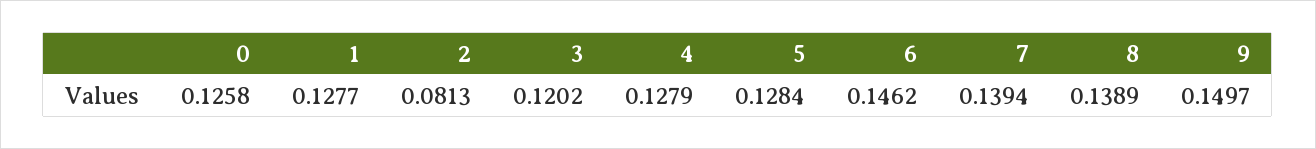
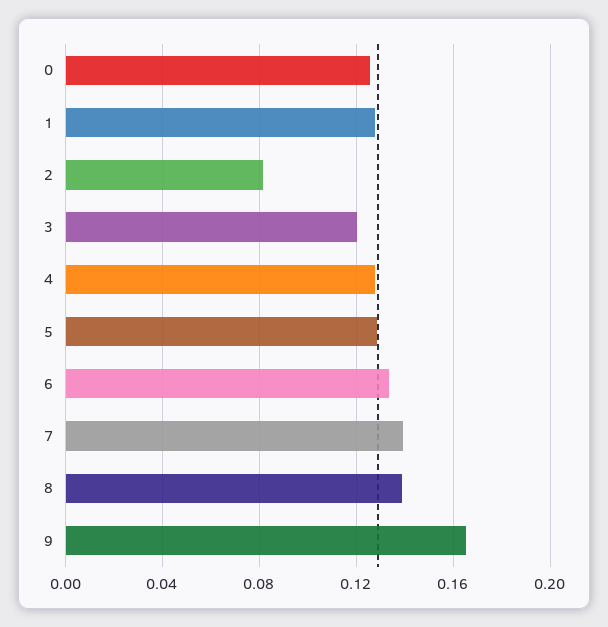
6: 0.1462 -> 0.135
9: 0.1497 -> 0.165

